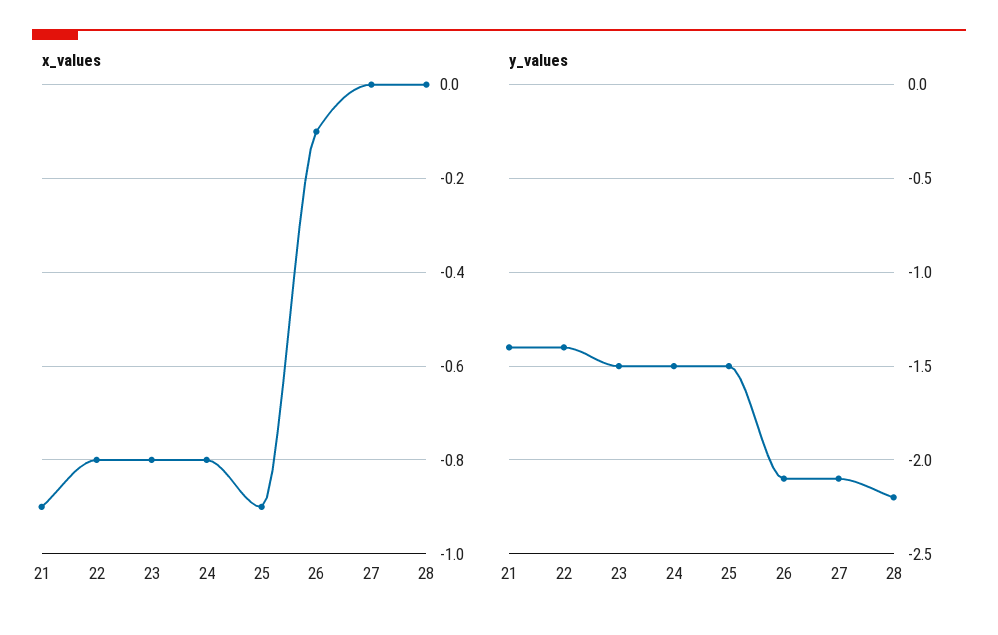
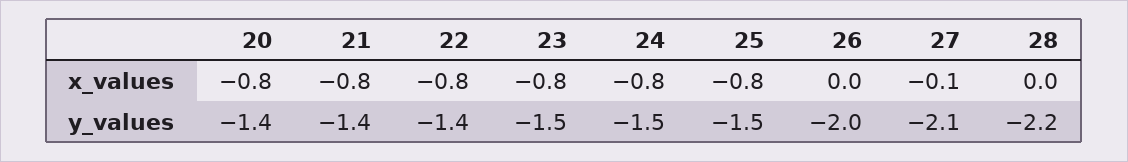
x_values, 21: -0.9 -> -0.8
x_values, 25: -0.9 -> -0.8
x_values, 26: -0.1 -> 0
x_values, 27: 0 -> -0.1
y_values, 26: -2.1 -> -2
x_values, 20: none -> -0.8
y_values, 20: none -> -1.4

